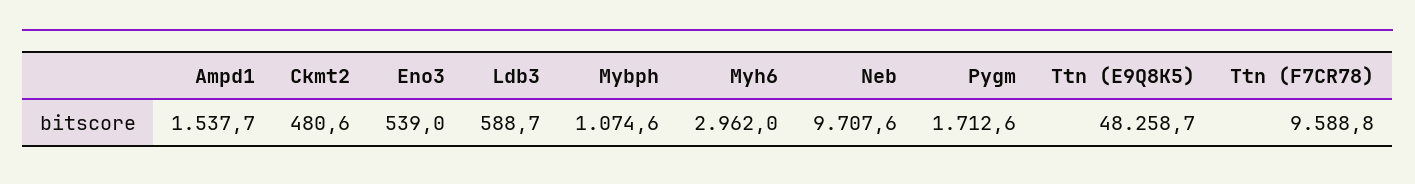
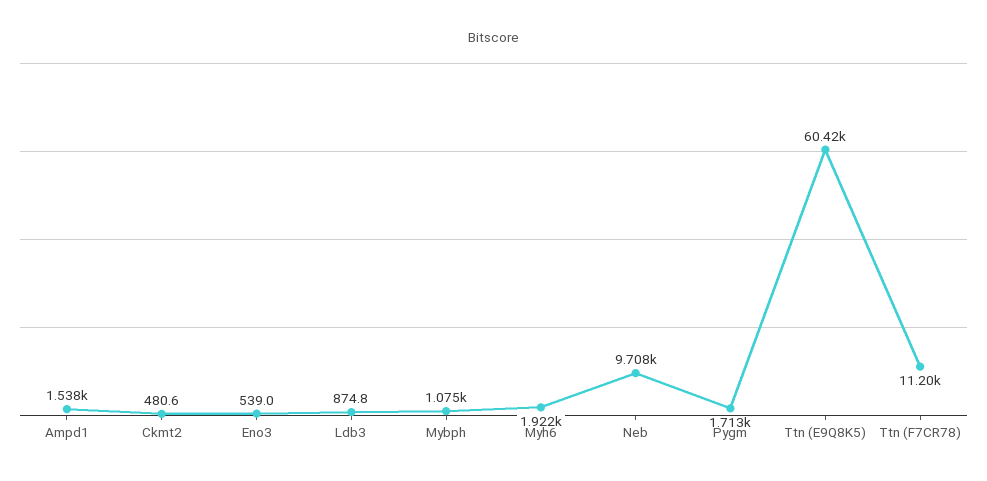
Ldb3: 588.7 -> 874.8
Myh6: 2962 -> 1922
Ttn (E9Q8K5): 48258.7 -> 60420
Ttn (F7CR78): 9588.8 -> 11200

